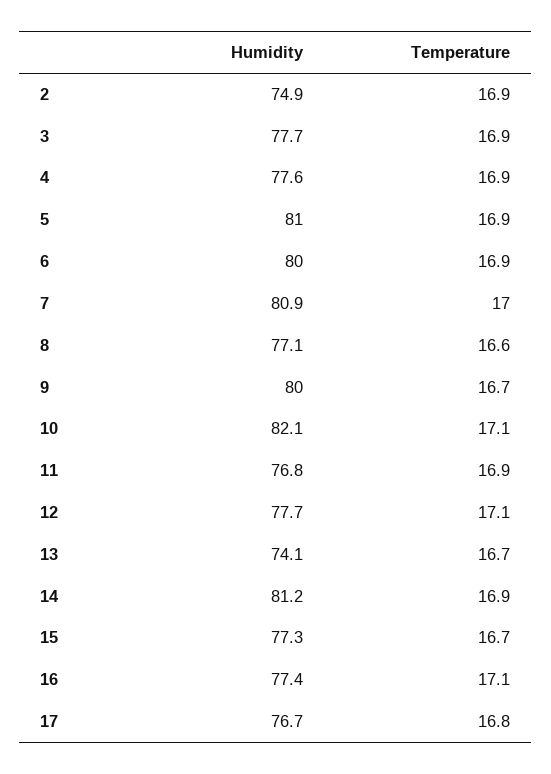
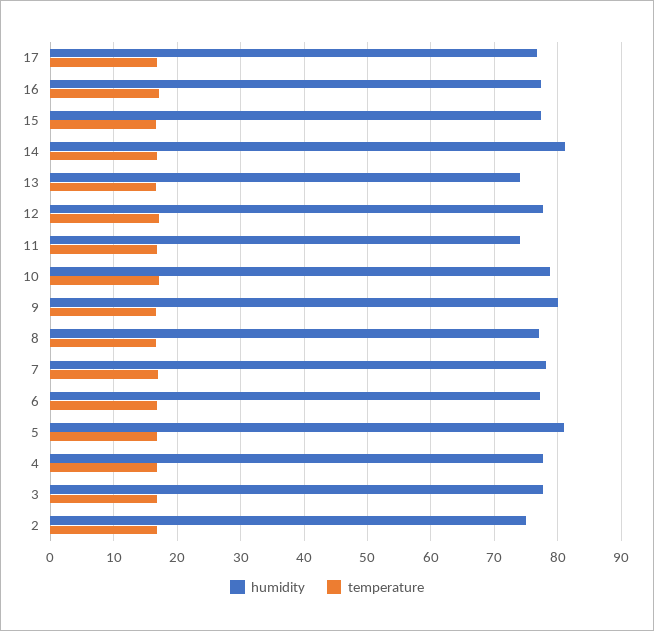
Humidity, 6: 80 -> 77
Humidity, 7: 80.9 -> 78
Humidity, 10: 82.1 -> 79
Humidity, 11: 76.8 -> 74

